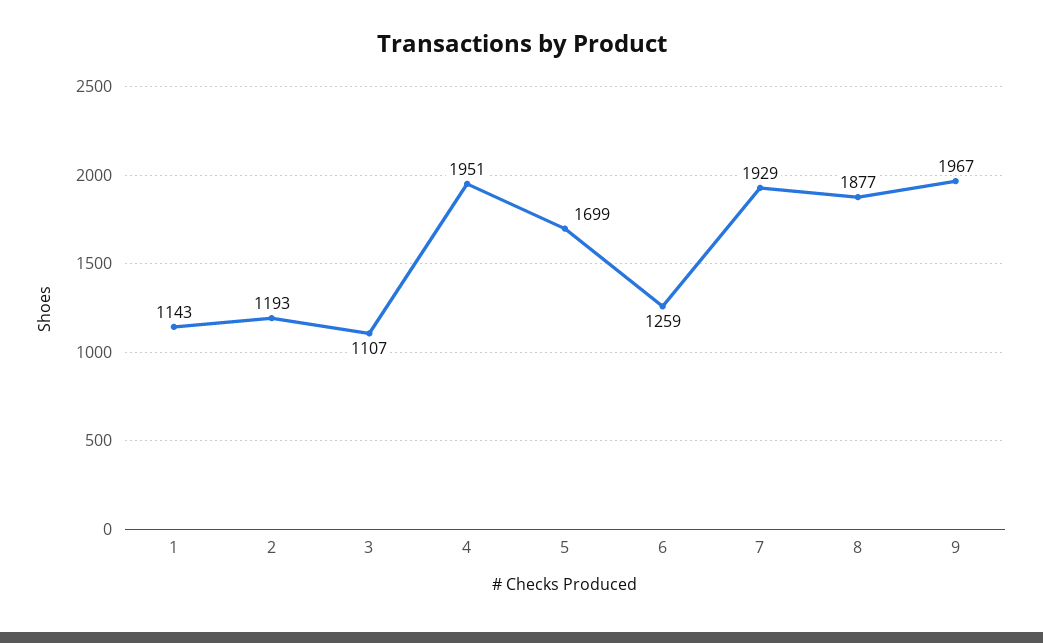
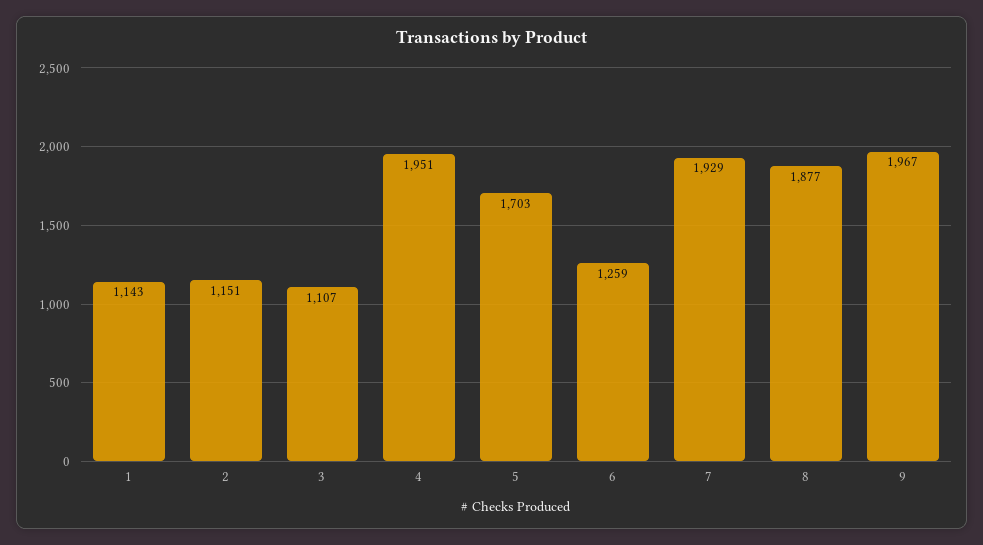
2: 1193 -> 1151
5: 1699 -> 1703

